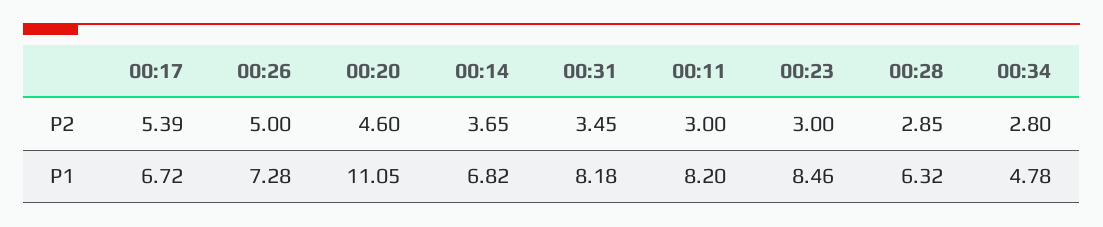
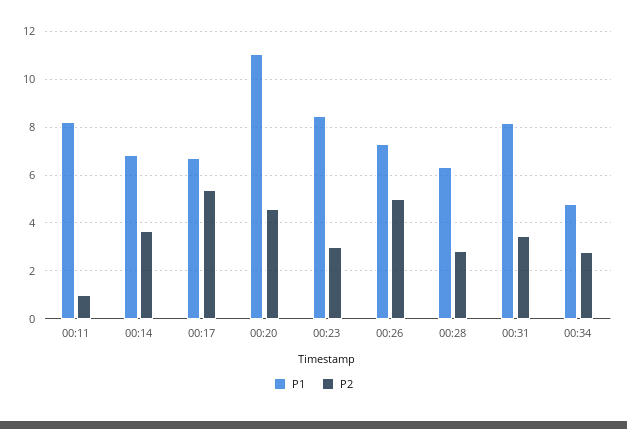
P2, 00:11: 3 -> 1

